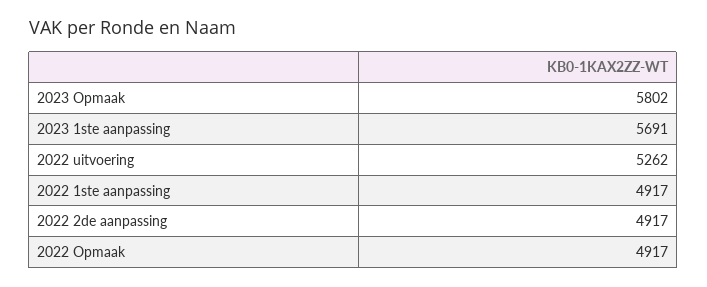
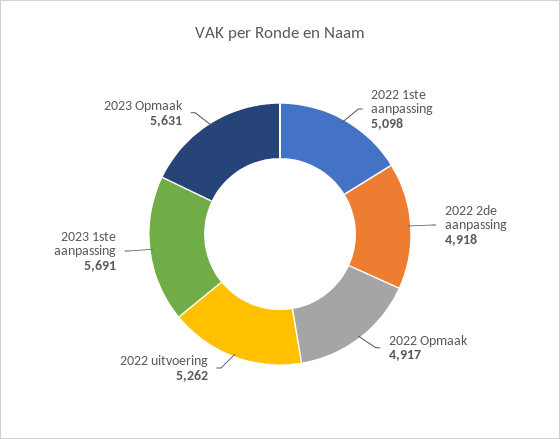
2023 Opmaak: 5802 -> 5631
2022 1ste aanpassing: 4917 -> 5098
2022 2de aanpassing: 4917 -> 4918

